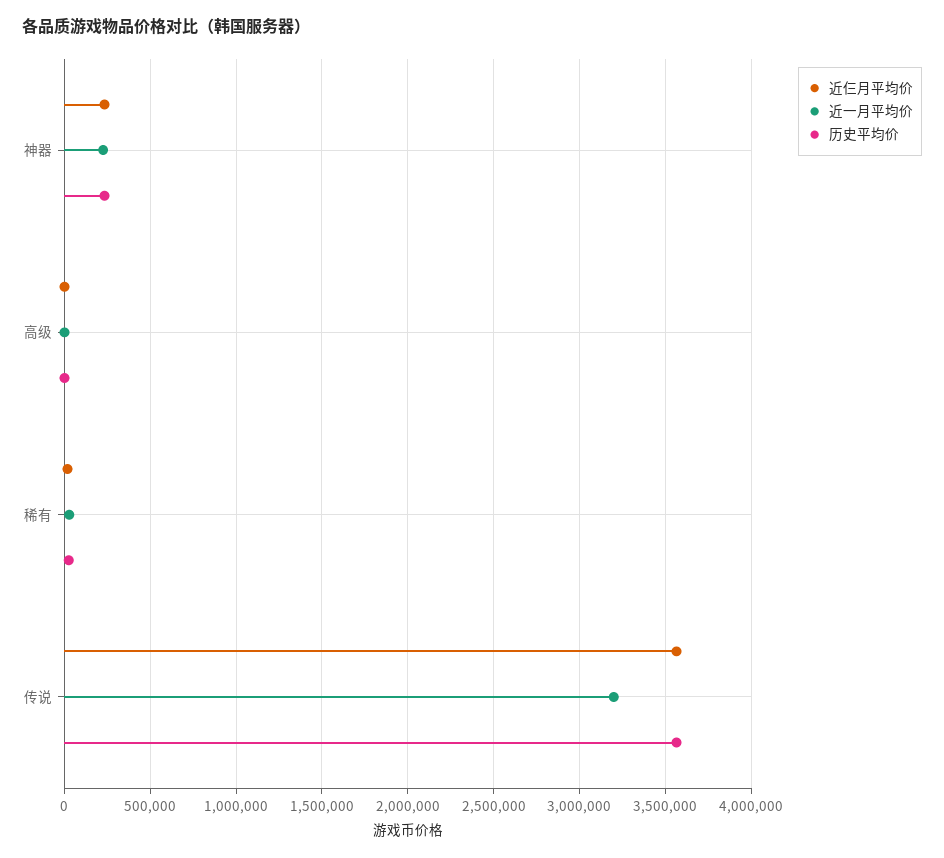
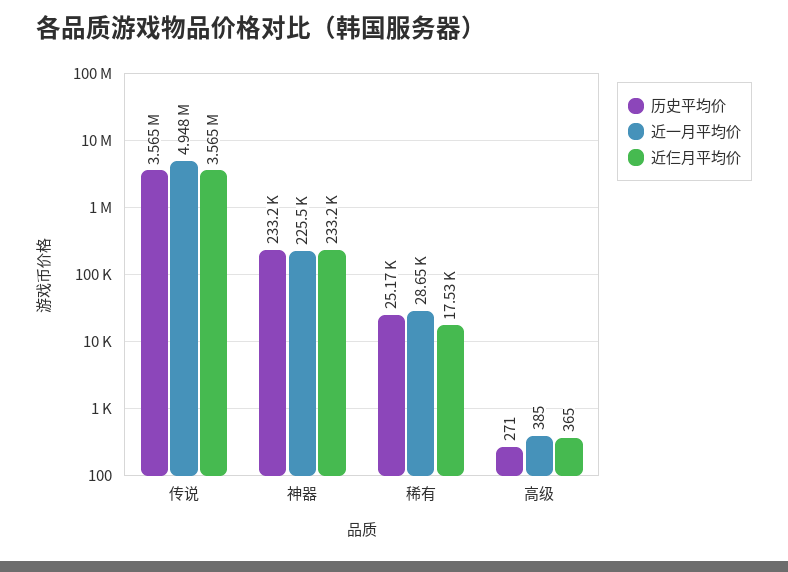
近一月平均价, 传说: 3200000 -> 4948000

